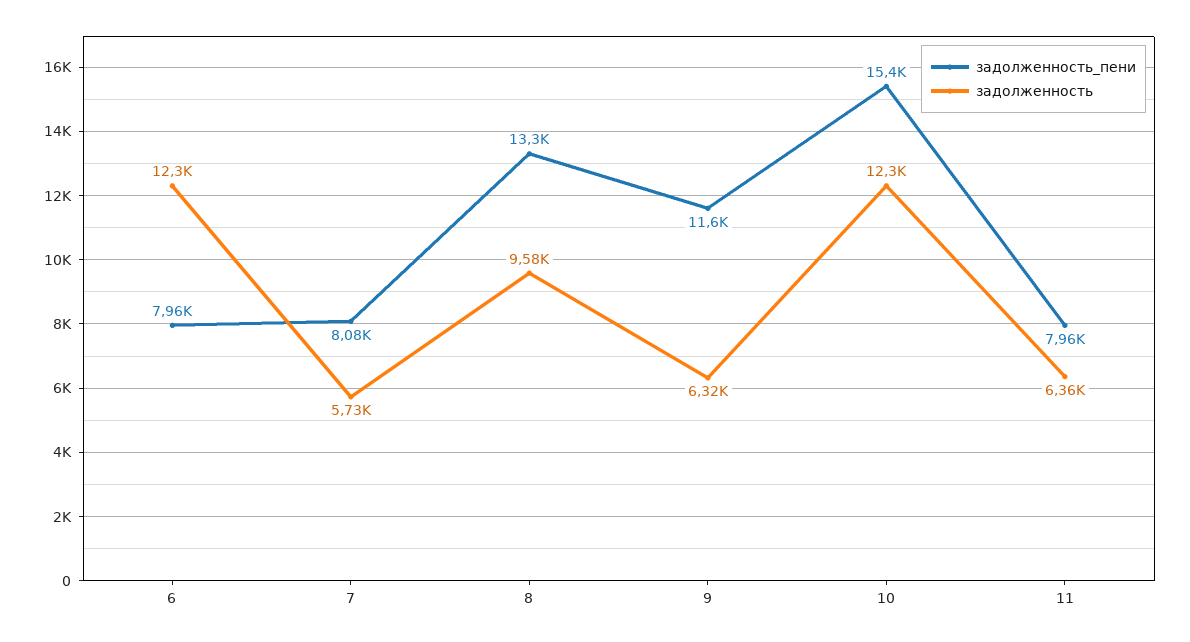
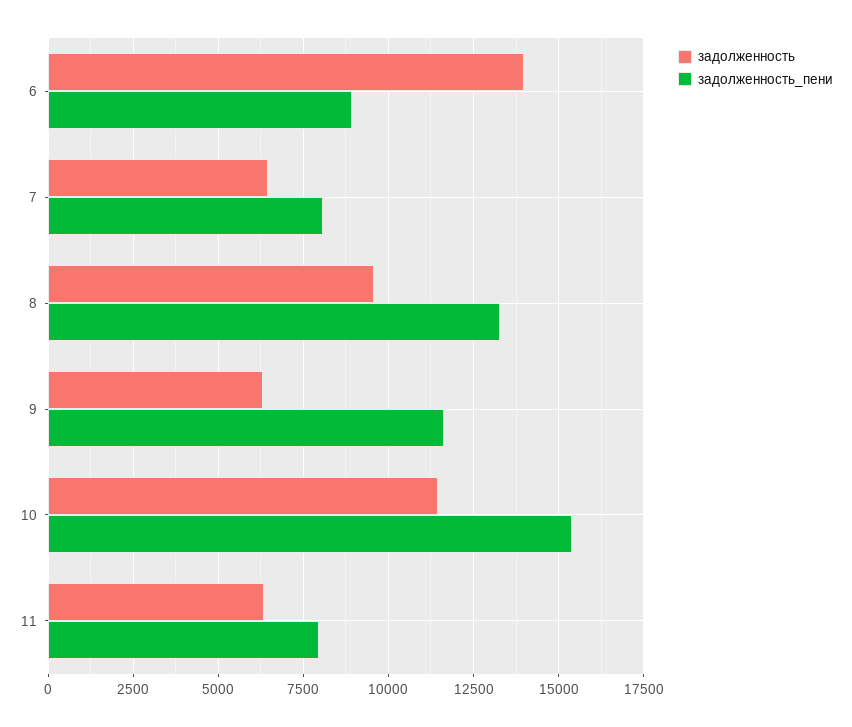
задолженность_пени, 6: 7960 -> 9000
задолженность, 6: 12300 -> 14000
задолженность, 7: 5730 -> 6500
задолженность, 10: 12300 -> 11500

